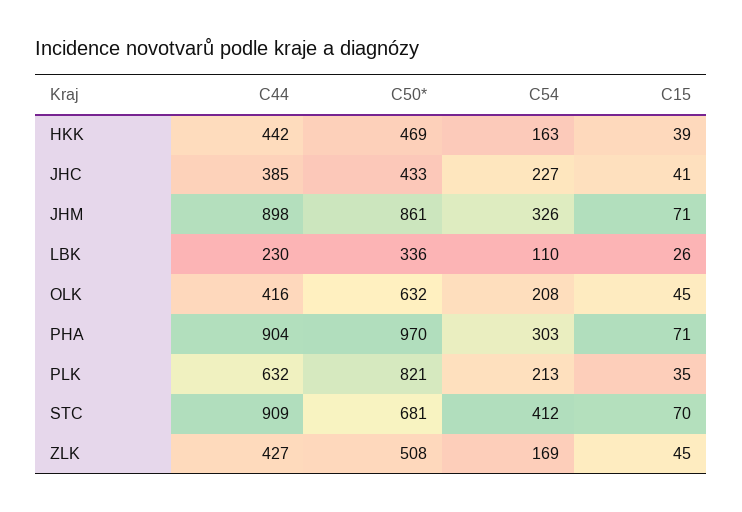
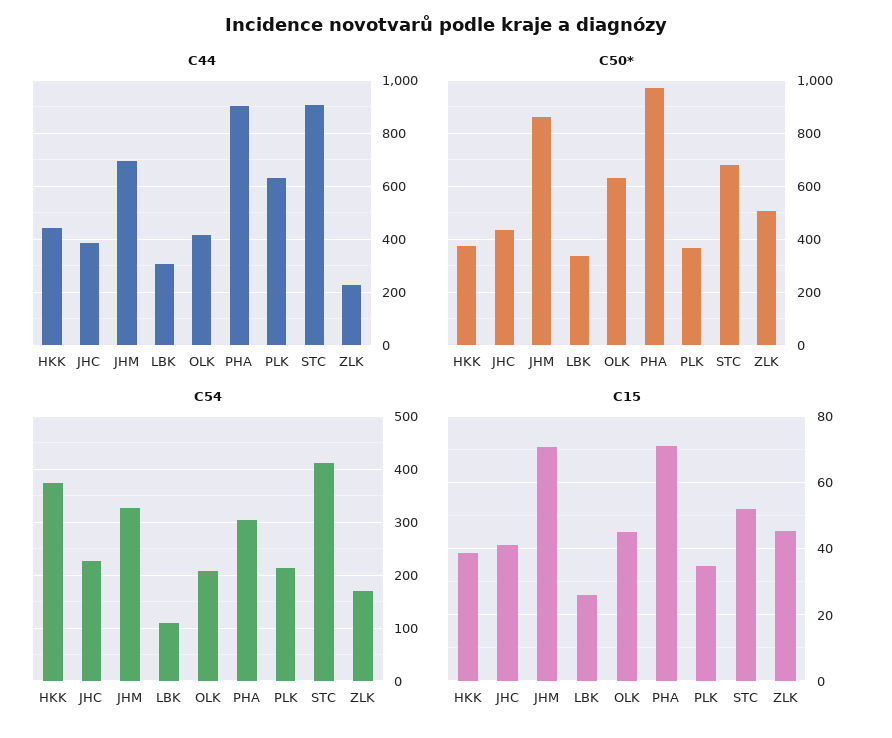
C50*, HKK: 469 -> 375
C54, HKK: 163 -> 380
C44, JHM: 898 -> 700
C44, LBK: 230 -> 300
C50*, PLK: 821 -> 375
C15, STC: 70 -> 52
C44, ZLK: 427 -> 225

